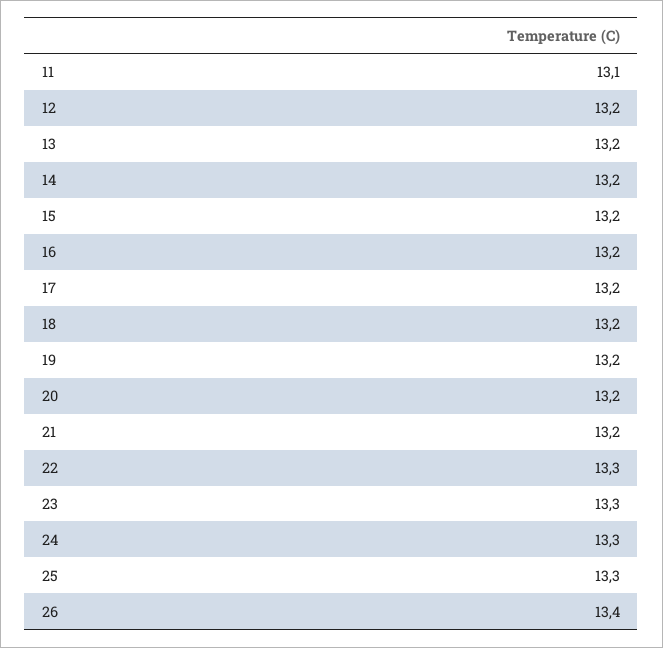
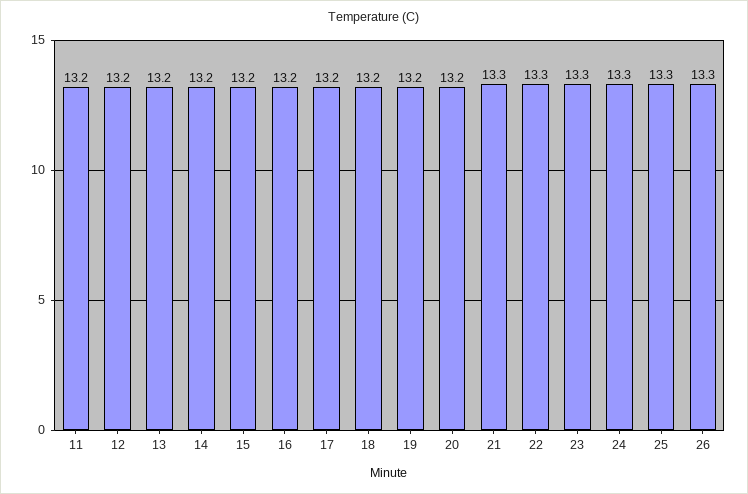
11: 13.1 -> 13.2
21: 13.2 -> 13.3
26: 13.4 -> 13.3

